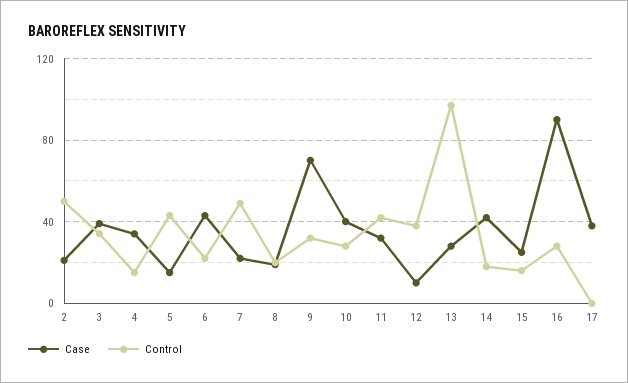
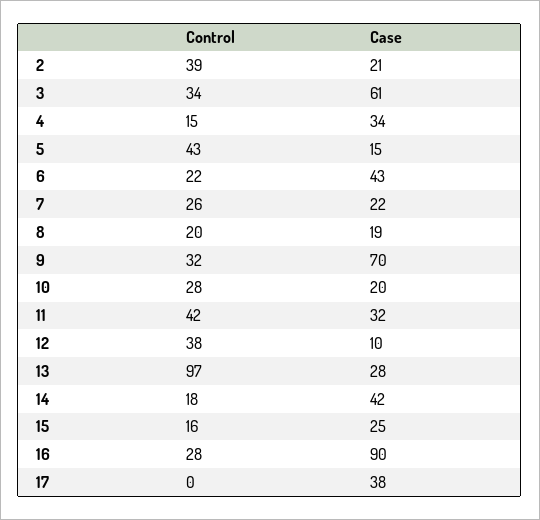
Control, 2: 50 -> 39
Case, 3: 40 -> 61
Control, 7: 50 -> 26
Case, 10: 40 -> 20

